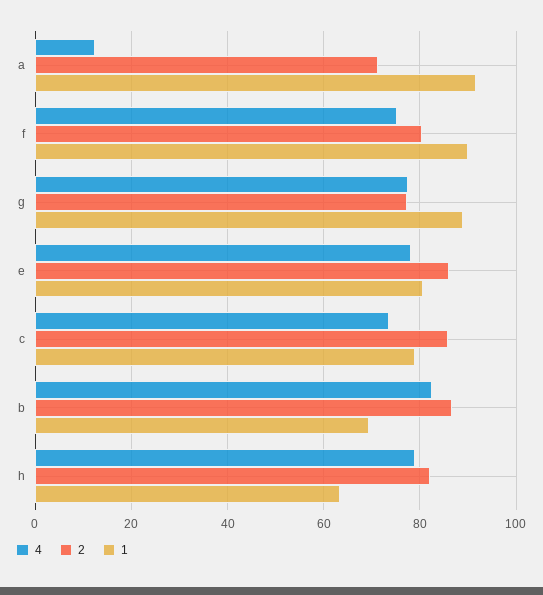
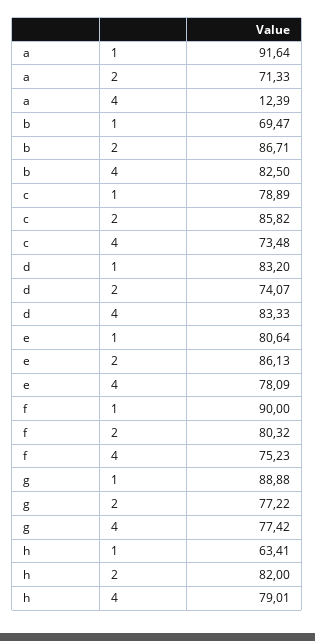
1, d: none -> 83.2
2, d: none -> 74.07
4, d: none -> 83.33

